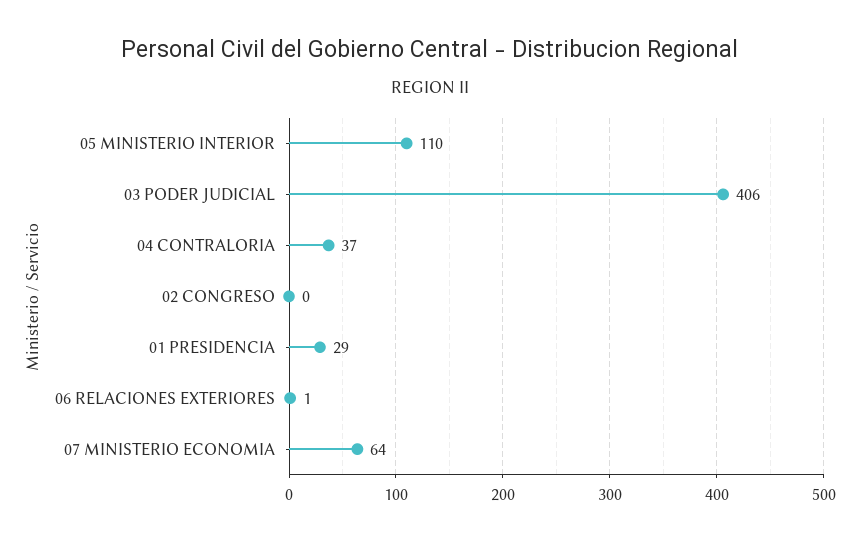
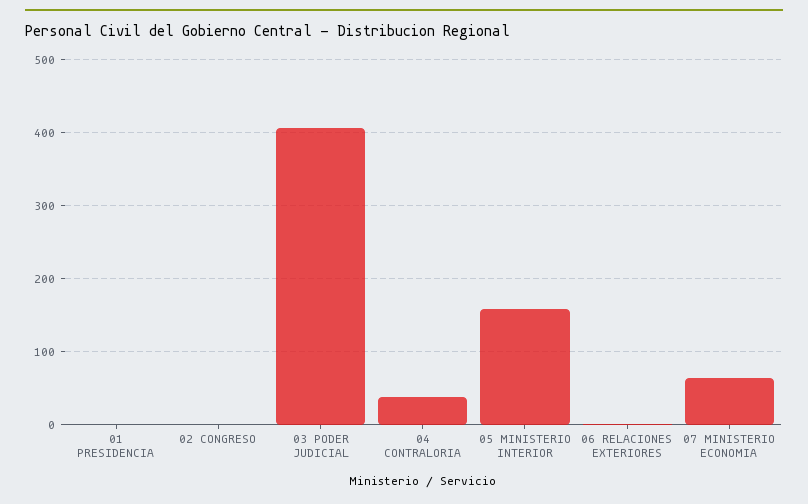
05 MINISTERIO INTERIOR: 110 -> 160
01 PRESIDENCIA: 29 -> 0

